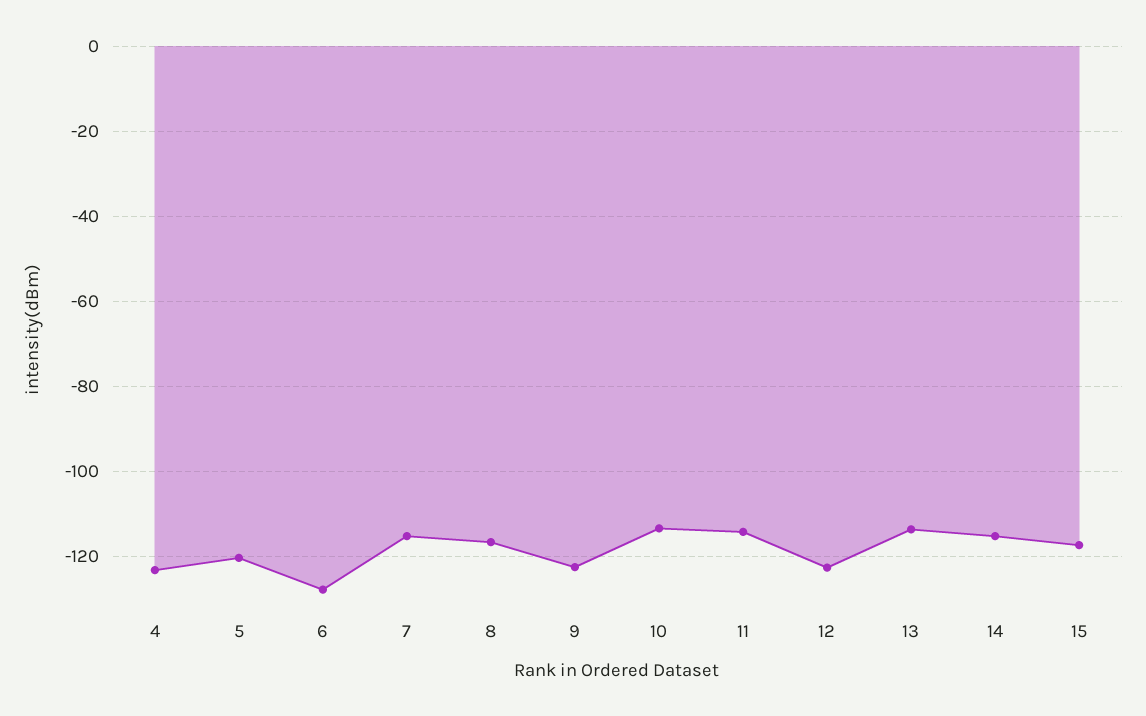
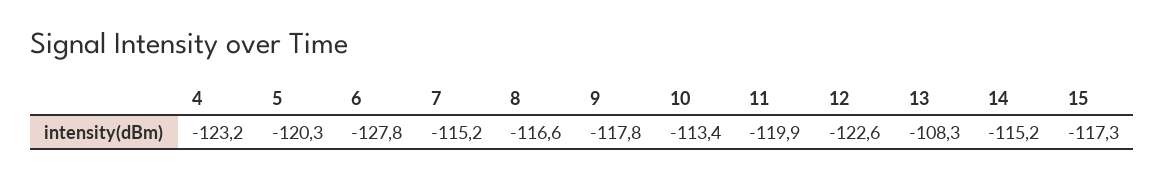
9: -122 -> -117.8
11: -114 -> -119.9
13: -114 -> -108.3

